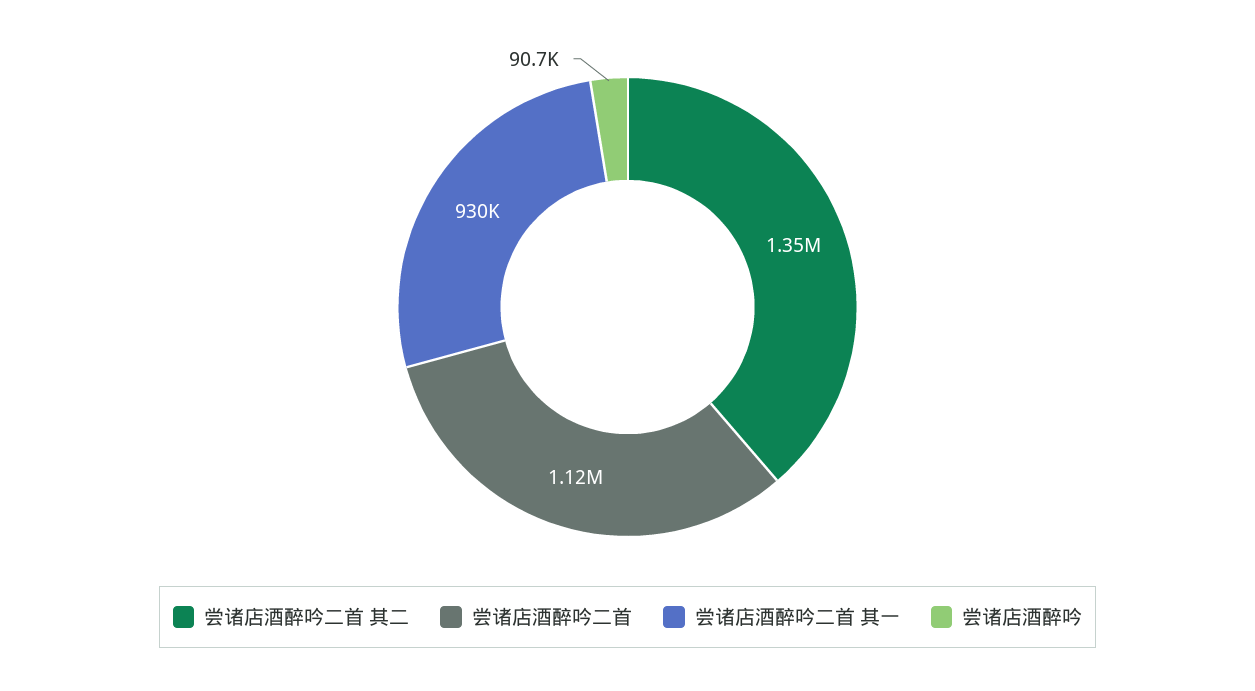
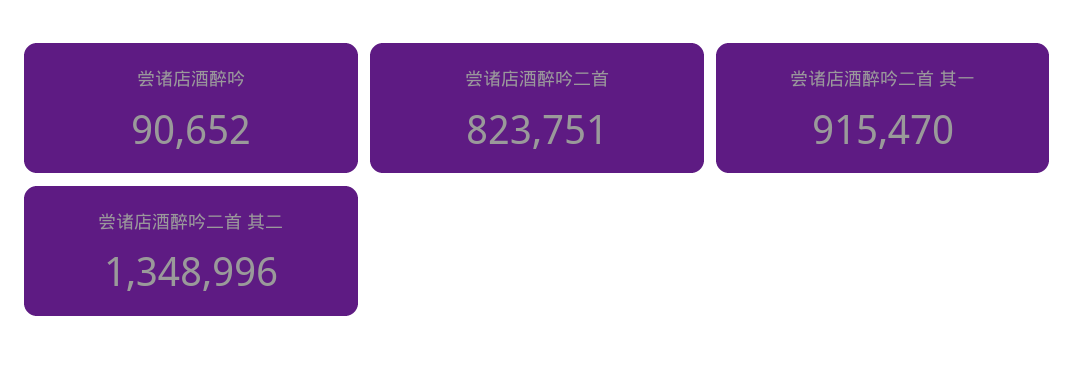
尝诸店酒醉吟二首: 1120000 -> 823751
尝诸店酒醉吟二首 其一: 930000 -> 915470

